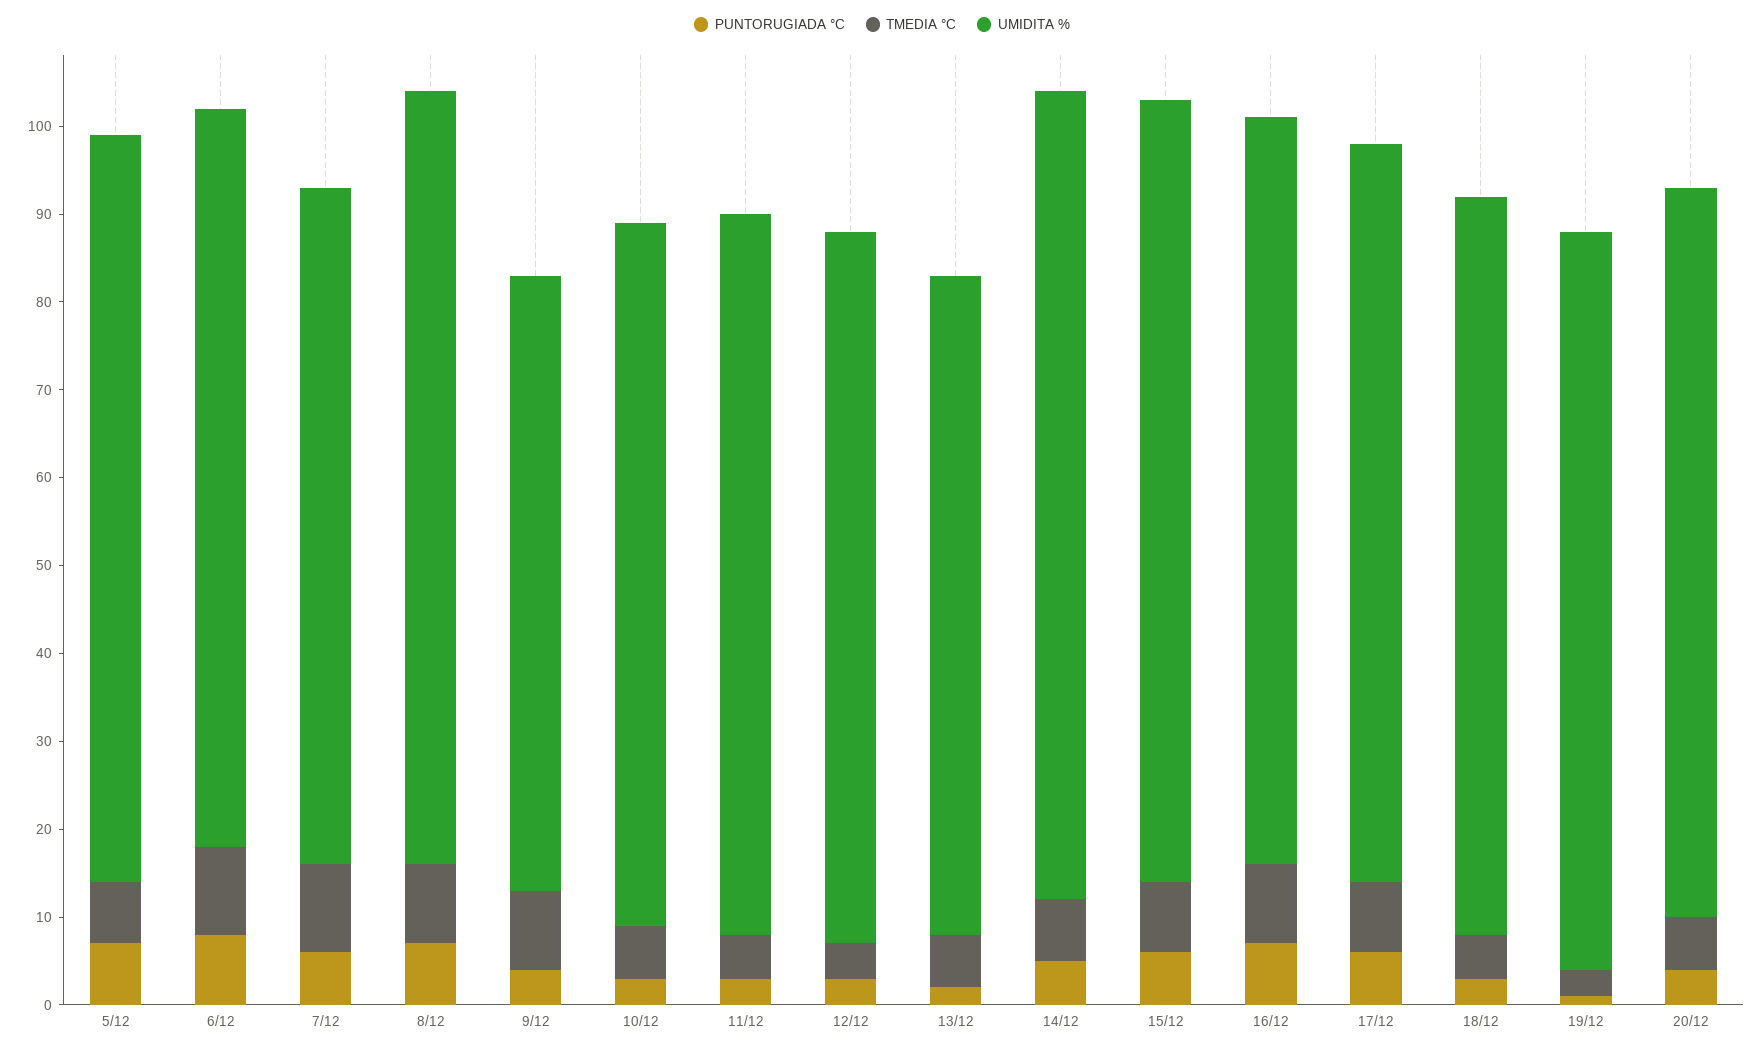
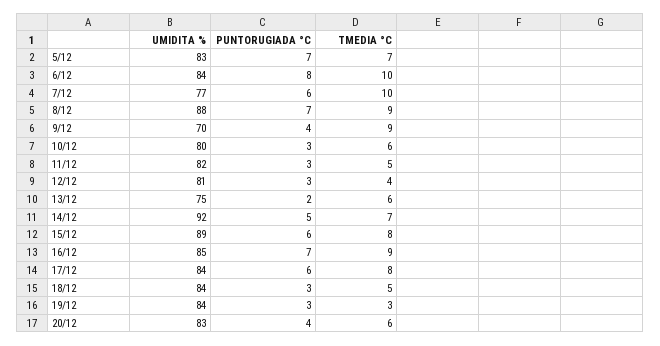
UMIDITA %, 5/12: 85 -> 83
PUNTORUGIADA °C, 19/12: 1 -> 3

